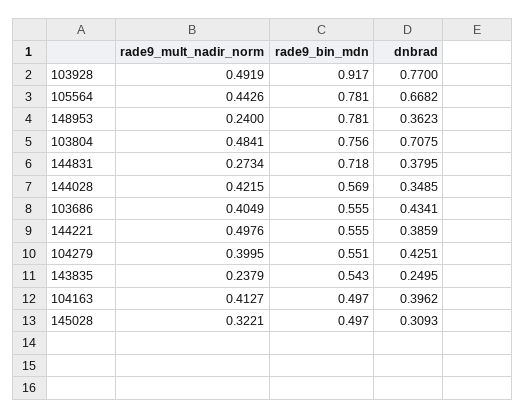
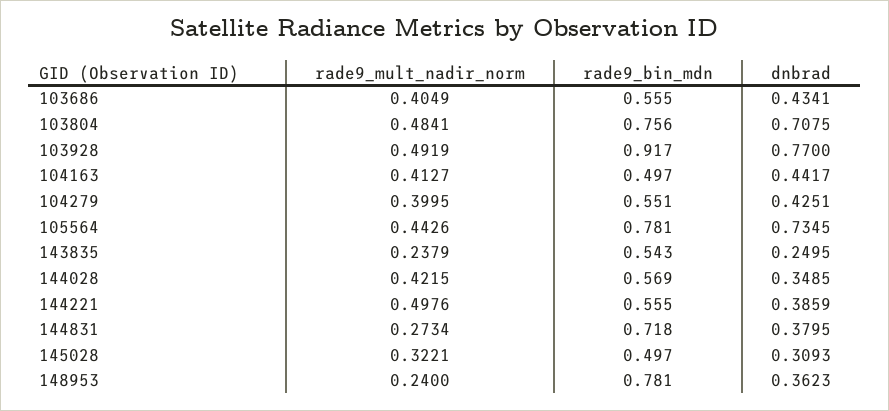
dnbrad, 105564: 0.6682 -> 0.7345
dnbrad, 104163: 0.3962 -> 0.4417

